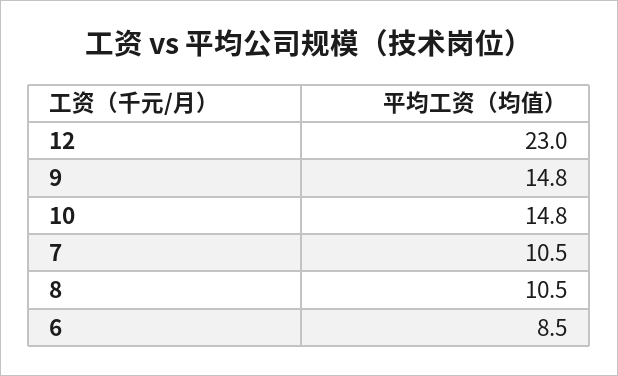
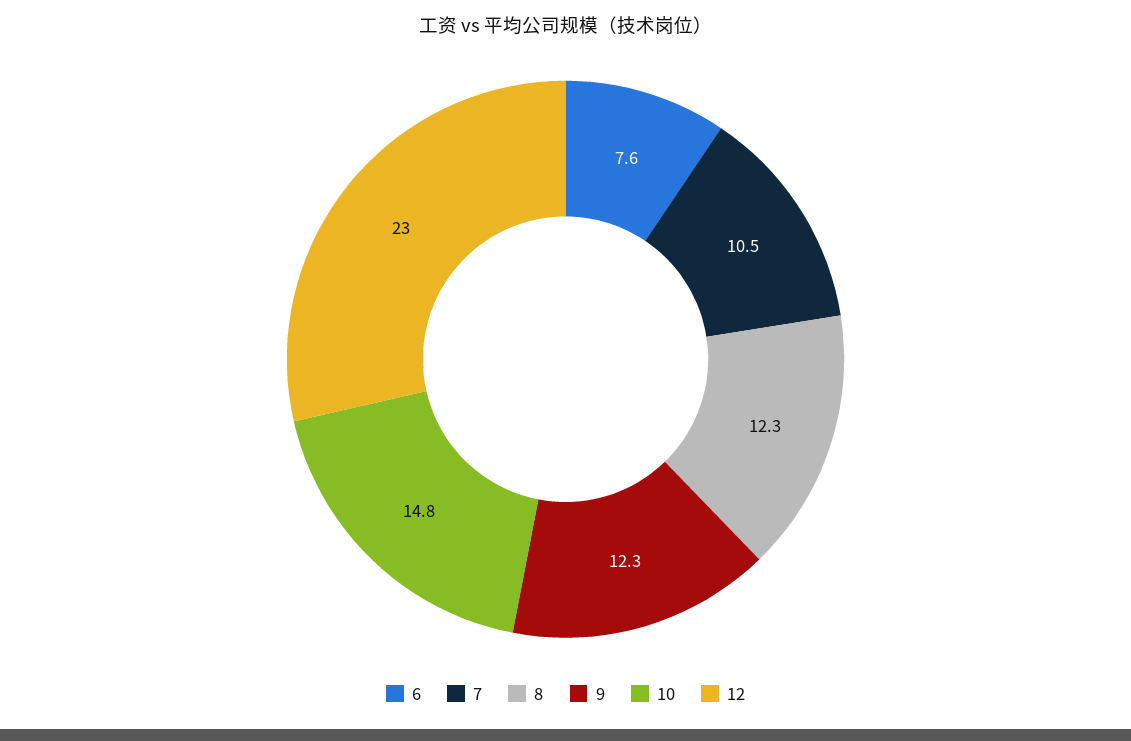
9: 14.8 -> 12.3
8: 10.5 -> 12.3
6: 8.5 -> 7.6

